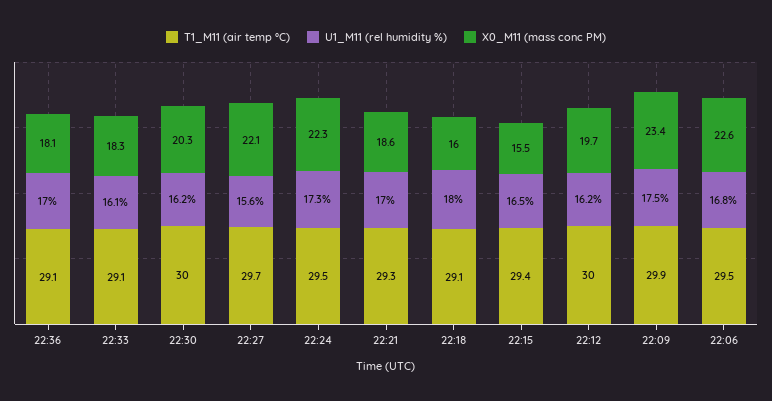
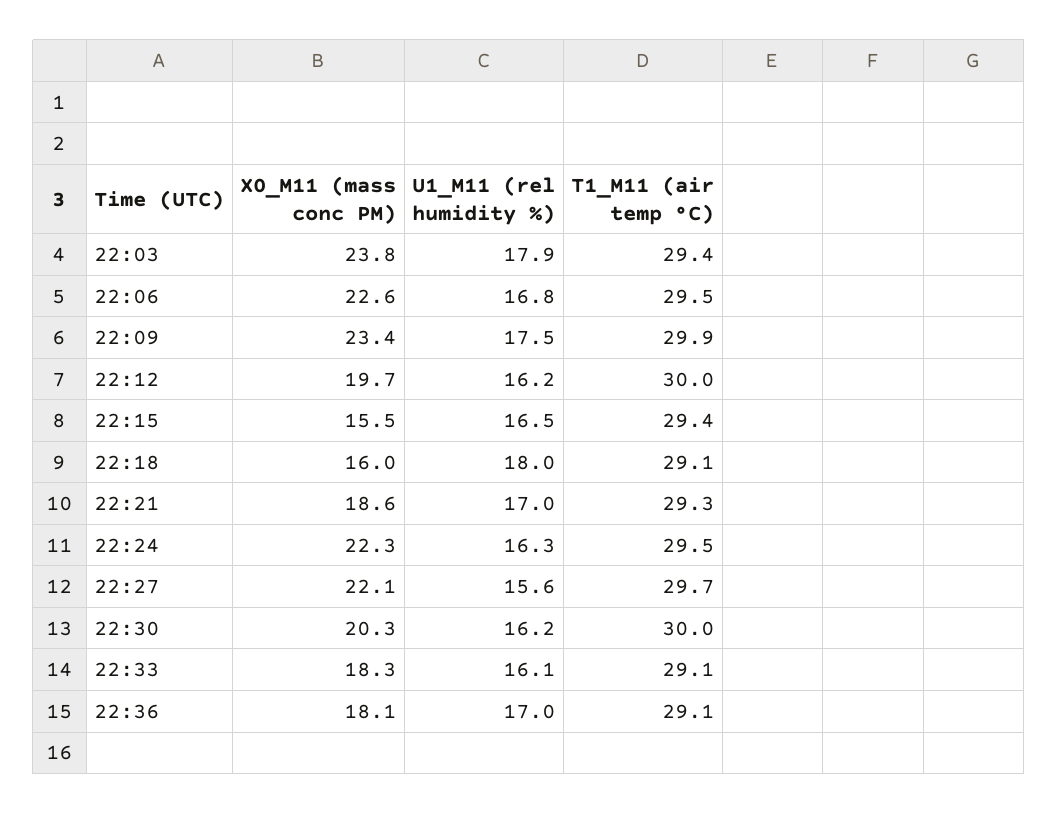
U1_M11 (rel humidity %), 22:24: 17.3 -> 16.3
X0_M11 (mass conc PM), 22:03: none -> 23.8
U1_M11 (rel humidity %), 22:03: none -> 17.9
T1_M11 (air temp °C), 22:03: none -> 29.4

